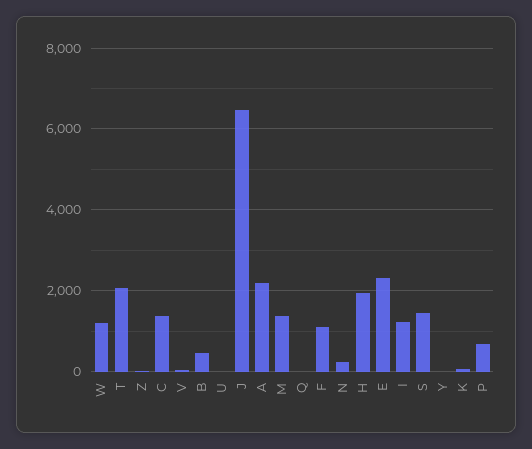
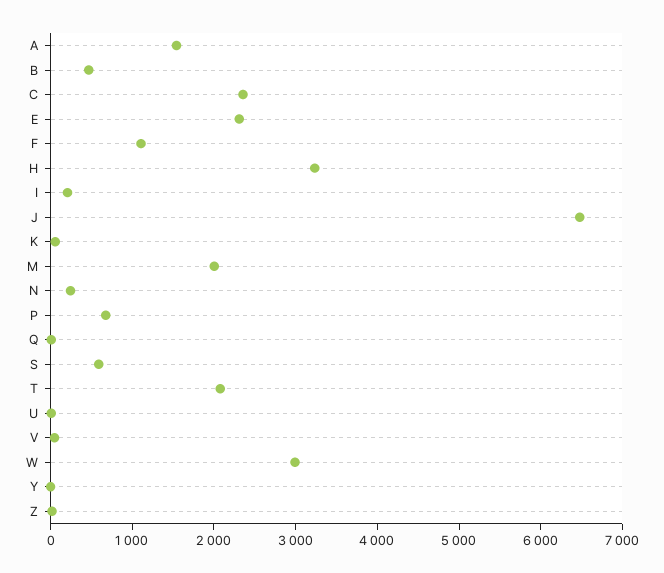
W: 1200 -> 3000
C: 1400 -> 2400
A: 2200 -> 1600
M: 1400 -> 2000
H: 2000 -> 3200
I: 1200 -> 200
S: 1400 -> 600

